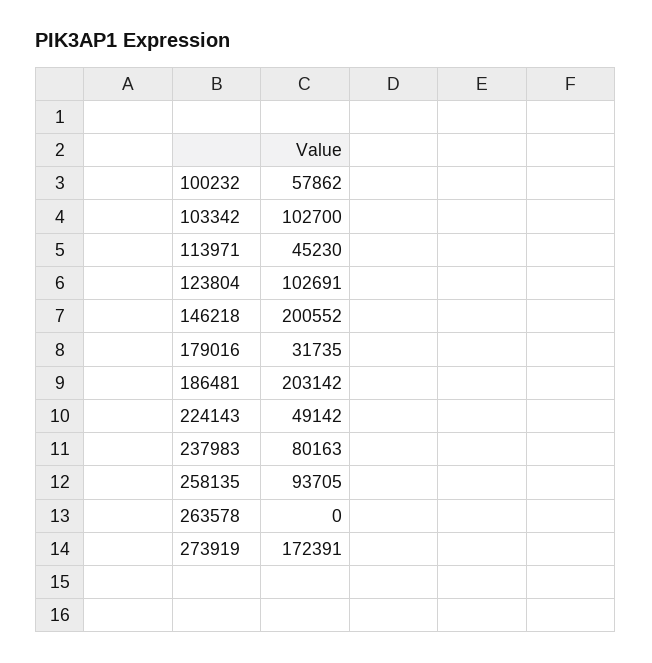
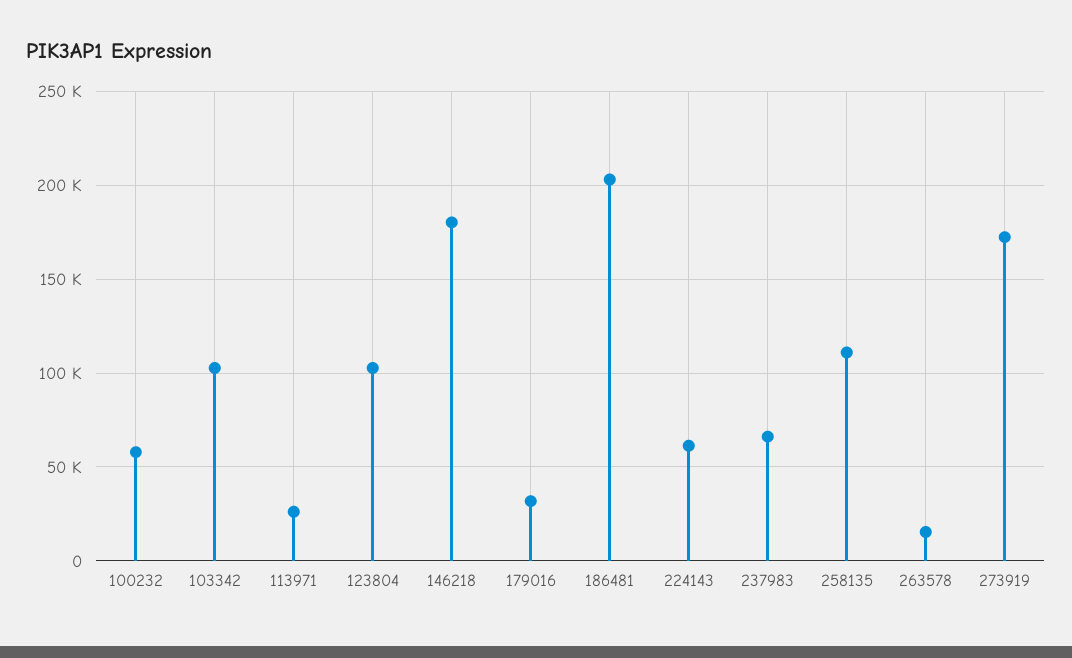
113971: 45230 -> 25000
146218: 200552 -> 180000
224143: 49142 -> 60000
237983: 80163 -> 65000
258135: 93705 -> 110000
263578: 0 -> 15000

